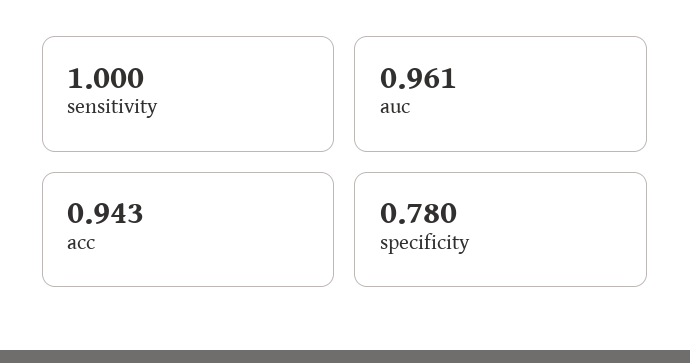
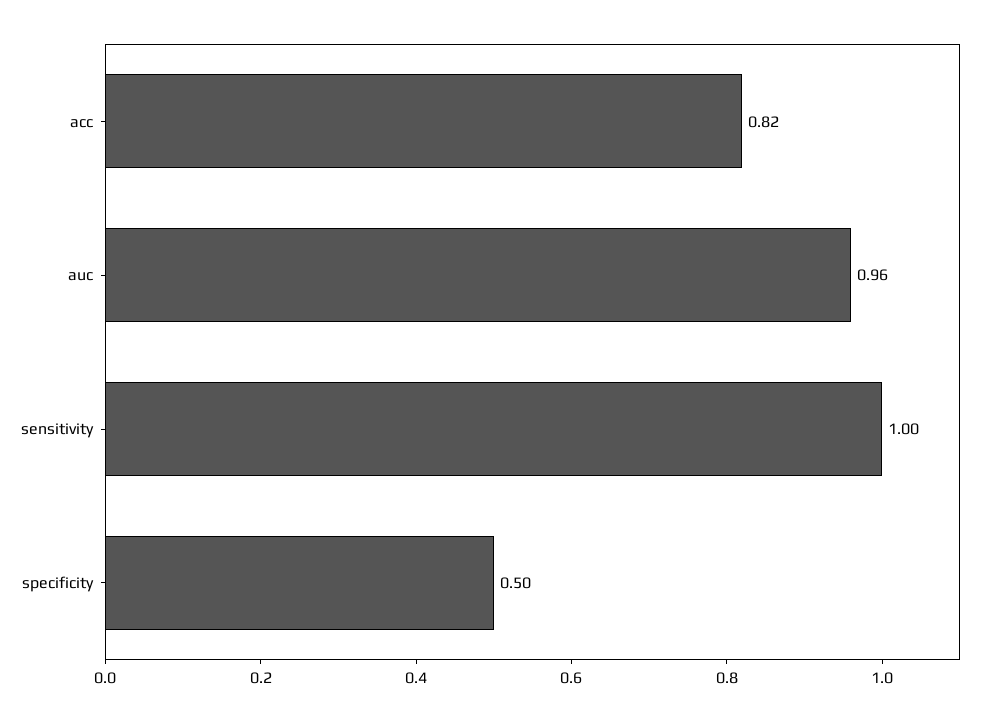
acc: 0.943 -> 0.82
specificity: 0.78 -> 0.5

